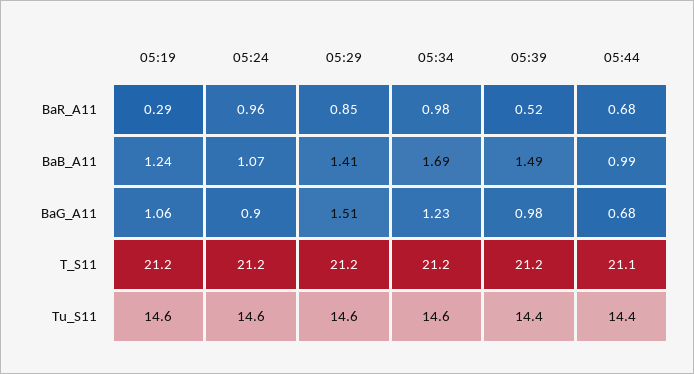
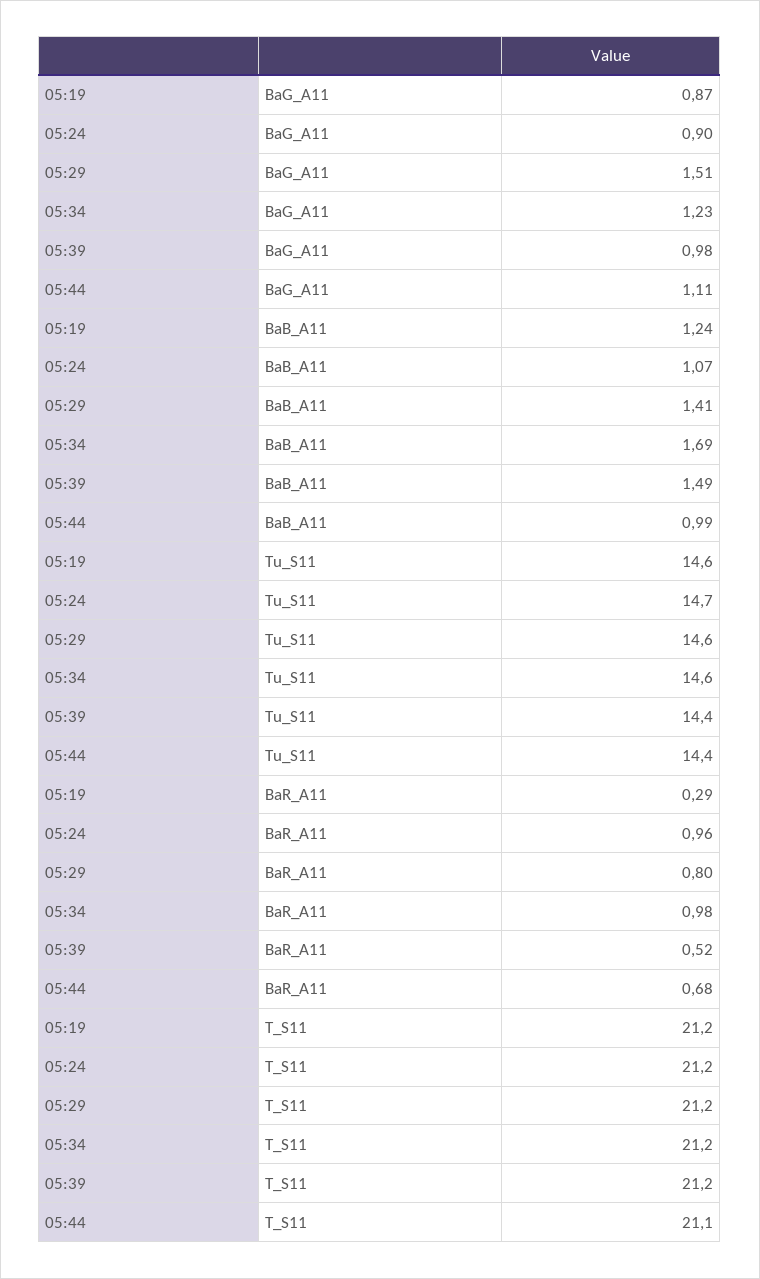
05:29, BaR_A11: 0.85 -> 0.8
05:19, BaG_A11: 1.06 -> 0.87
05:44, BaG_A11: 0.68 -> 1.11
05:24, Tu_S11: 14.6 -> 14.7

